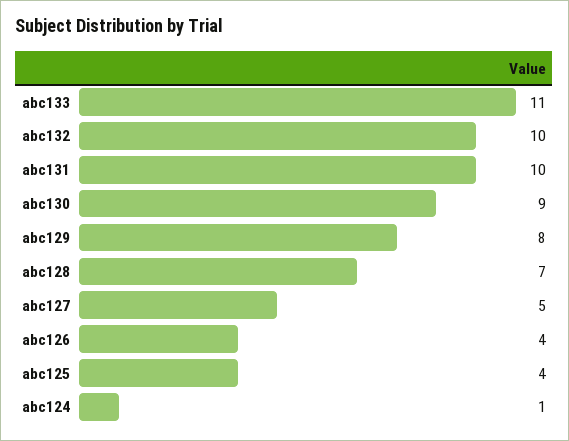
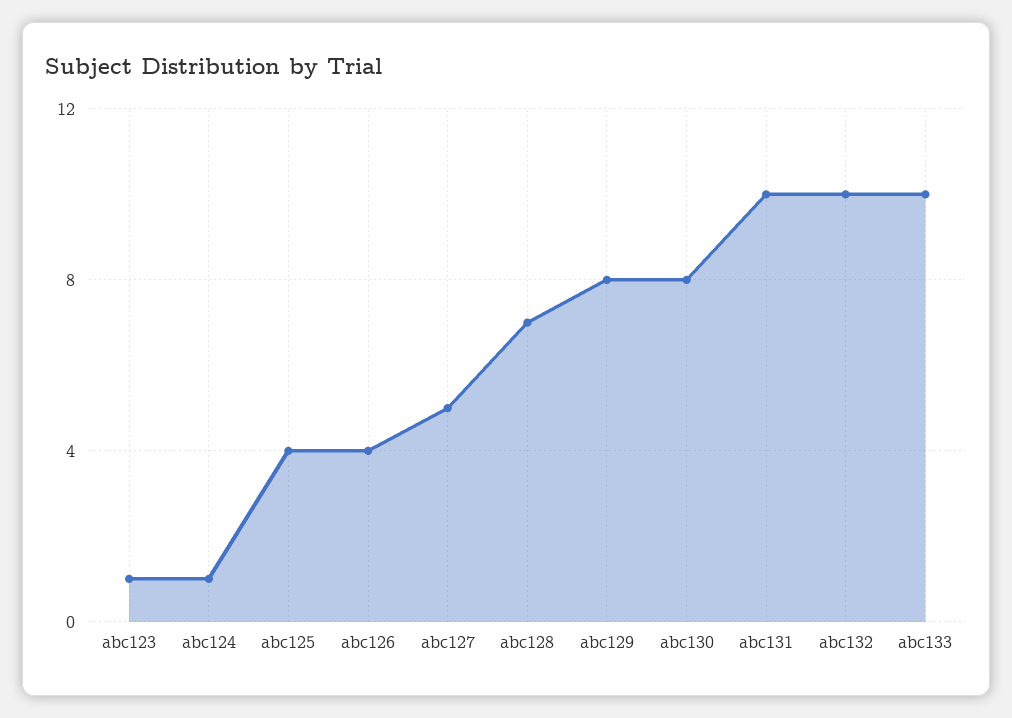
abc133: 11 -> 10
abc130: 9 -> 8
abc123: none -> 1

